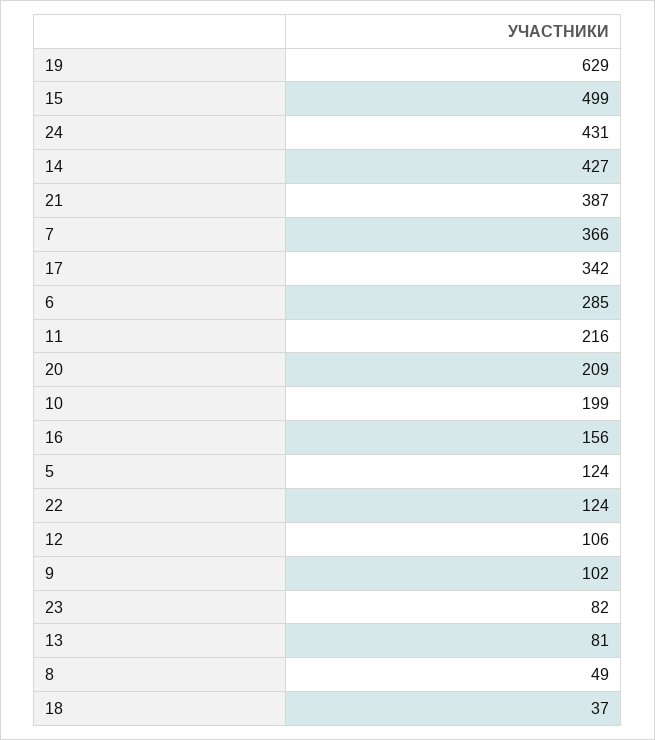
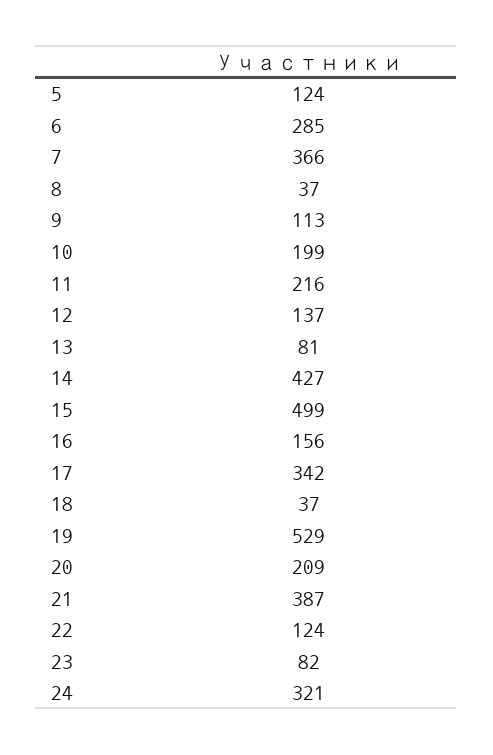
19: 629 -> 529
24: 431 -> 321
12: 106 -> 137
9: 102 -> 113
8: 49 -> 37

